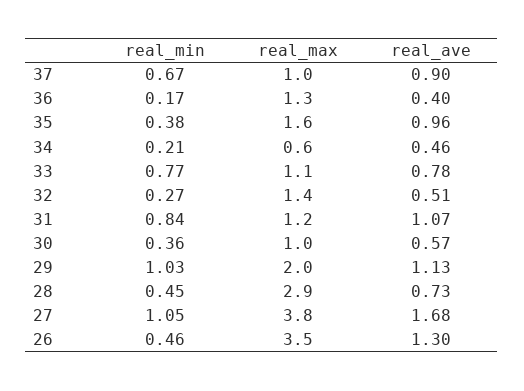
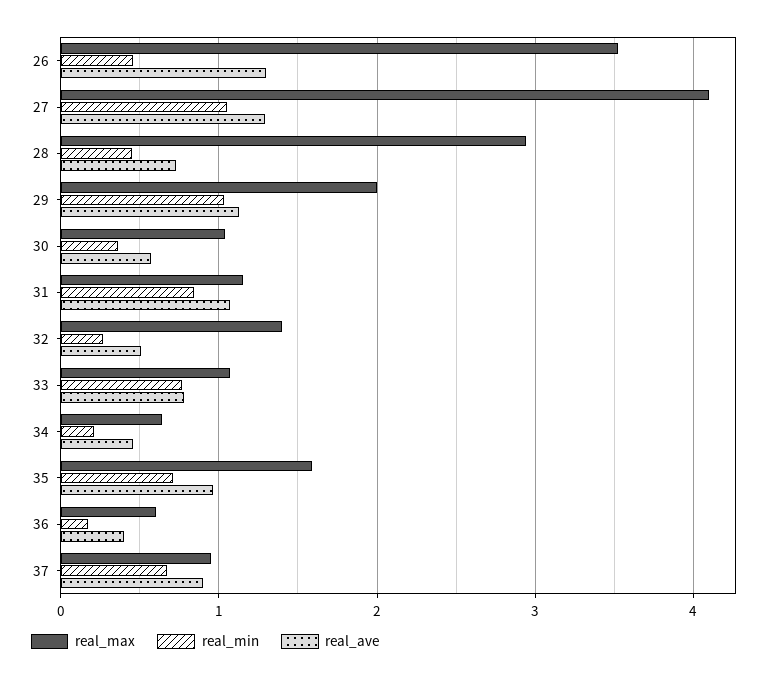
real_max, 36: 1.3 -> 0.6
real_min, 35: 0.38 -> 0.7
real_max, 27: 3.8 -> 4.1
real_ave, 27: 1.68 -> 1.3

